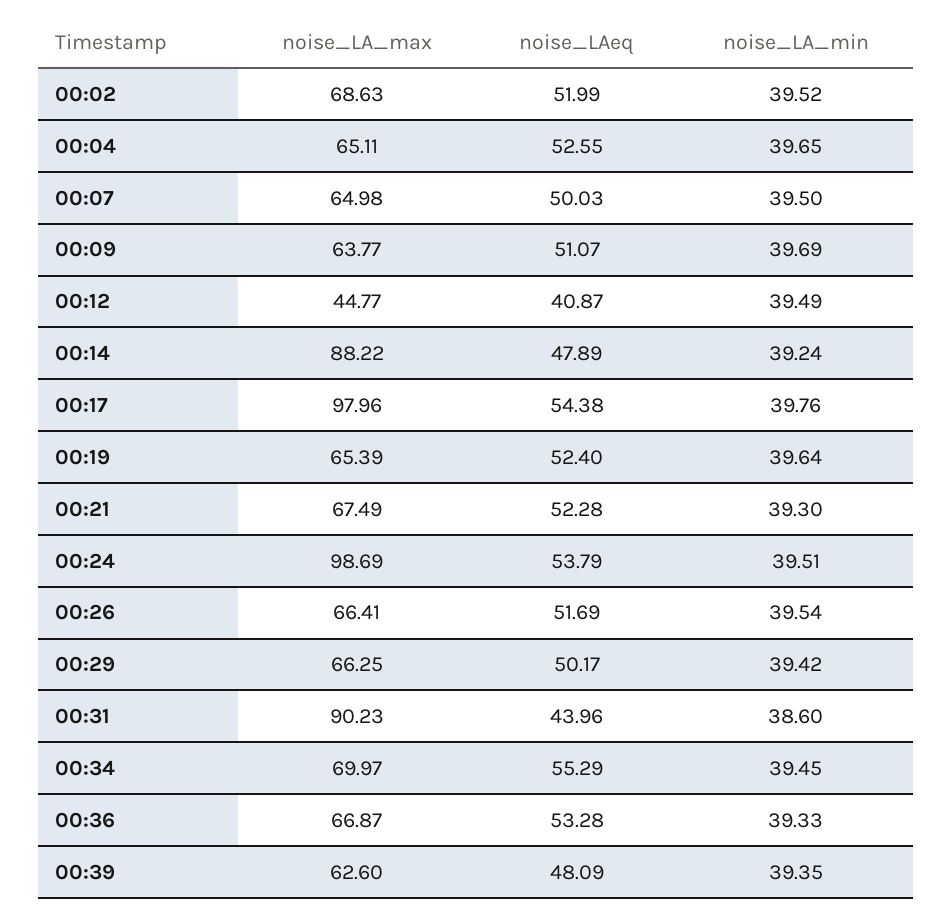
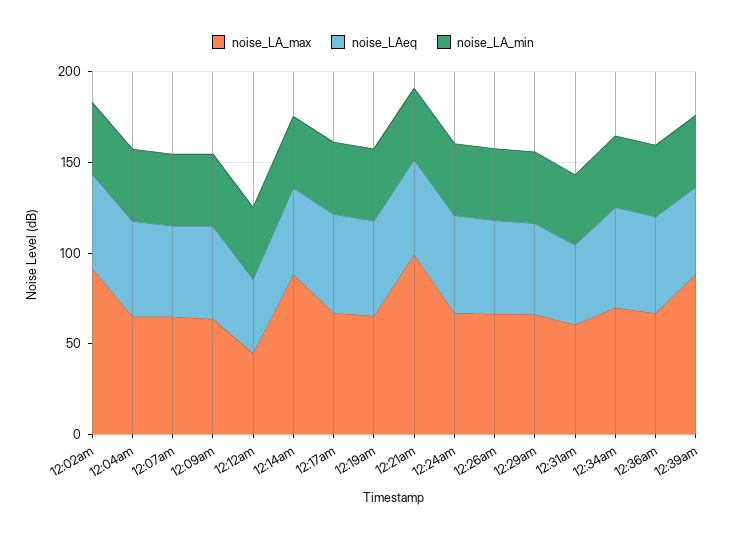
noise_LA_max, 00:02: 68.63 -> 90
noise_LA_max, 00:17: 97.96 -> 70
noise_LA_max, 00:21: 67.49 -> 100
noise_LA_max, 00:24: 98.69 -> 70
noise_LA_max, 00:31: 90.23 -> 60
noise_LA_max, 00:39: 62.6 -> 90

